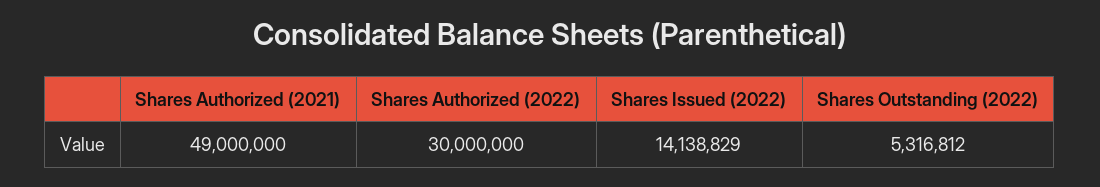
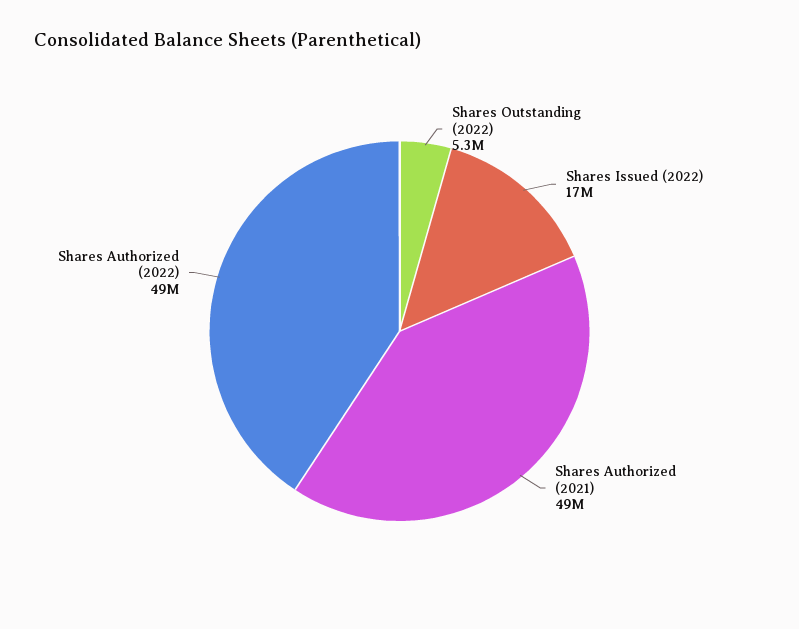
Shares Authorized (2022): 30000000 -> 49000000
Shares Issued (2022): 14138829 -> 17000000

